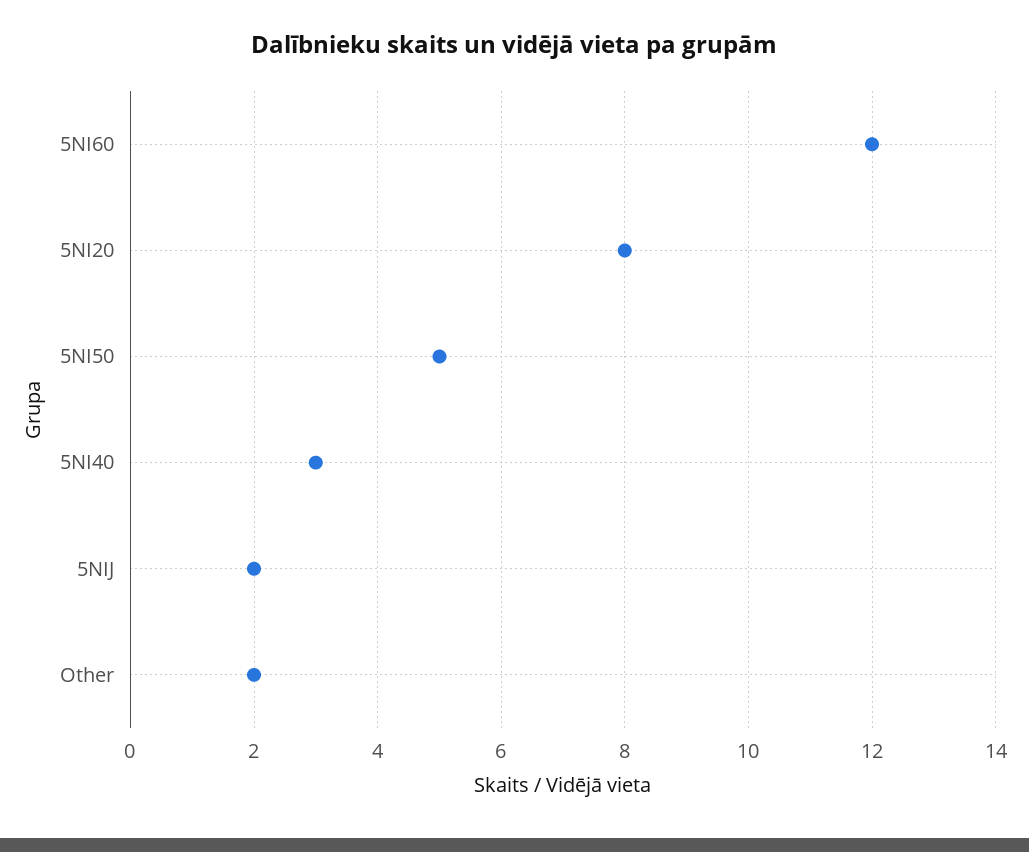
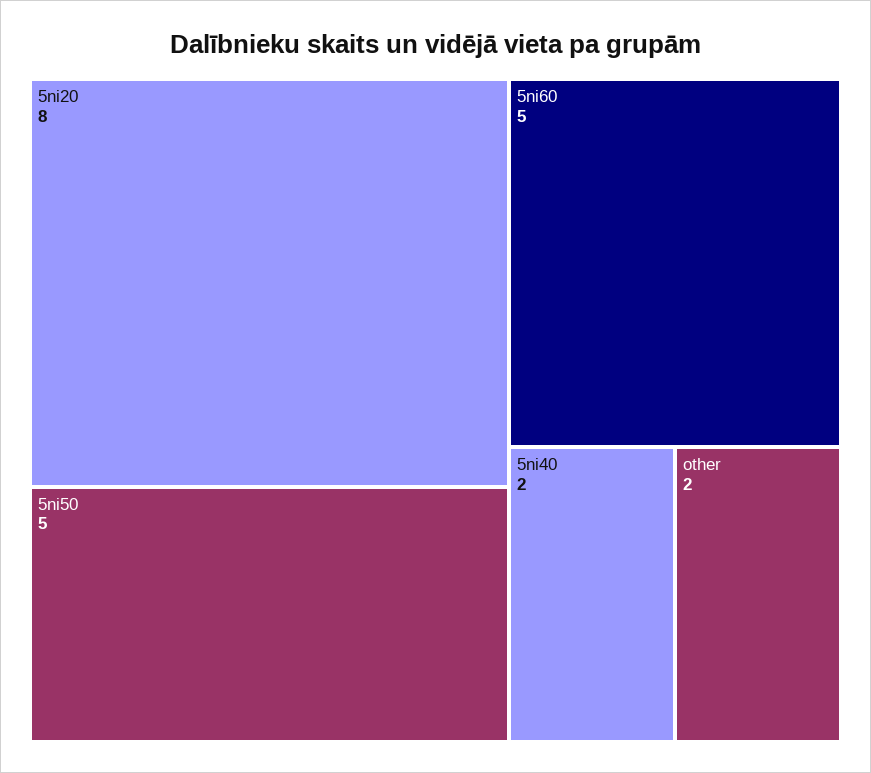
5NI60: 12 -> 5
5NI40: 3 -> 2
5NIJ: 2 -> none

